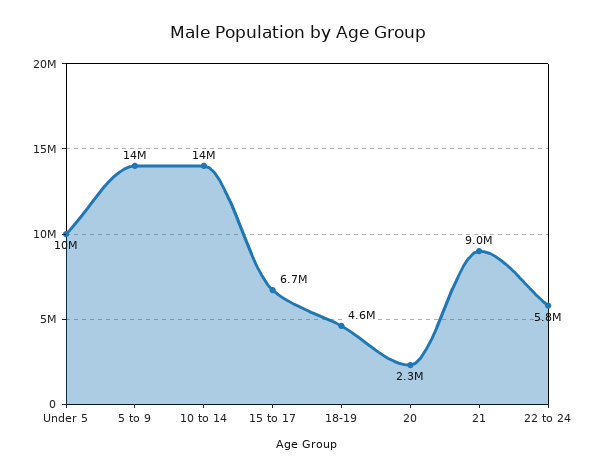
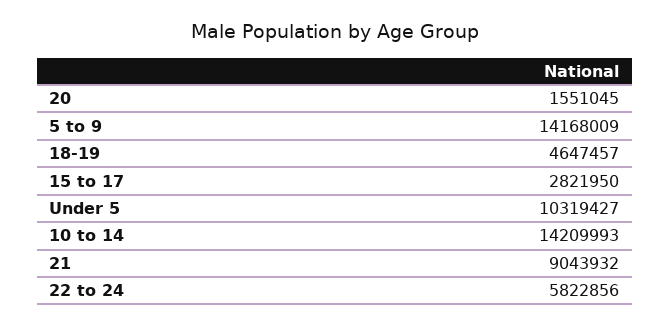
15 to 17: 6700000 -> 2821950
20: 2300000 -> 1551045

